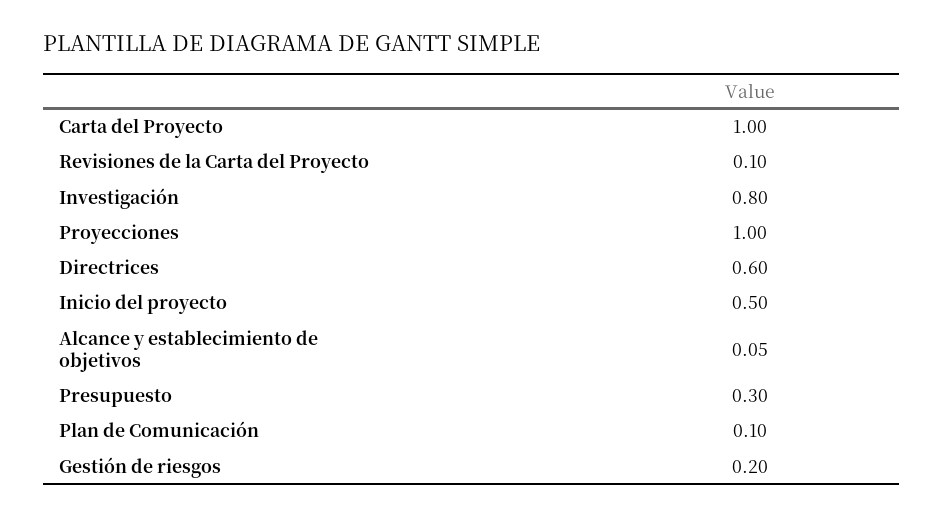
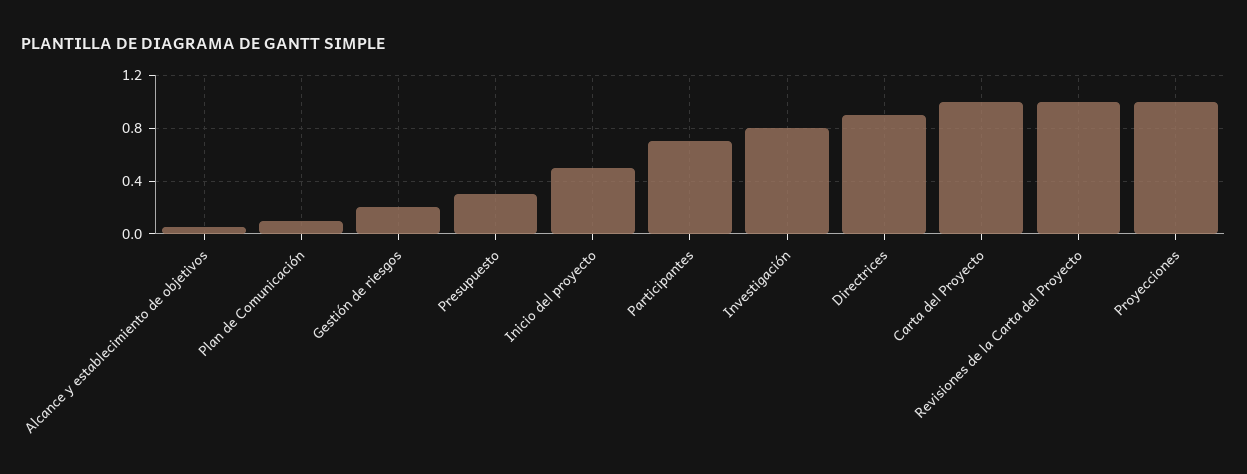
Revisiones de la Carta del Proyecto: 0.1 -> 1
Directrices: 0.6 -> 0.9
Participantes: none -> 0.7

